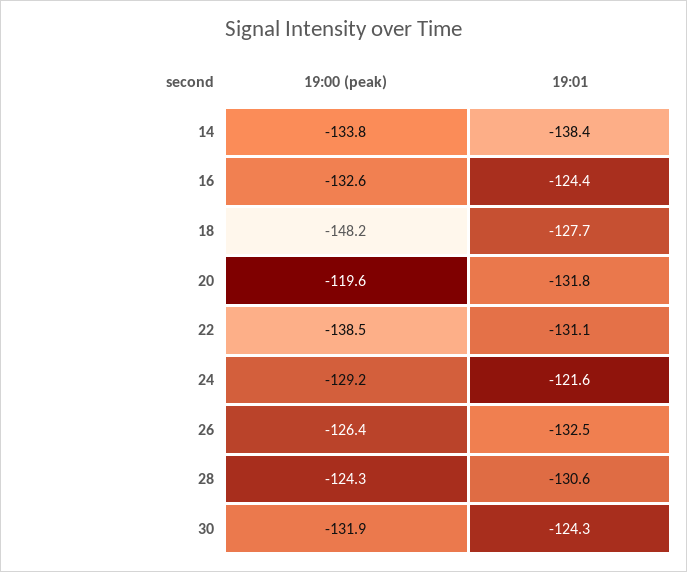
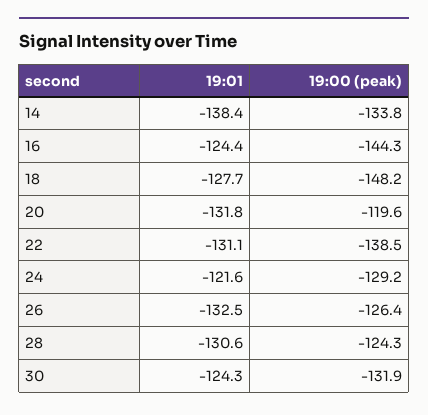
19:00 (peak), 16: -132.6 -> -144.3

